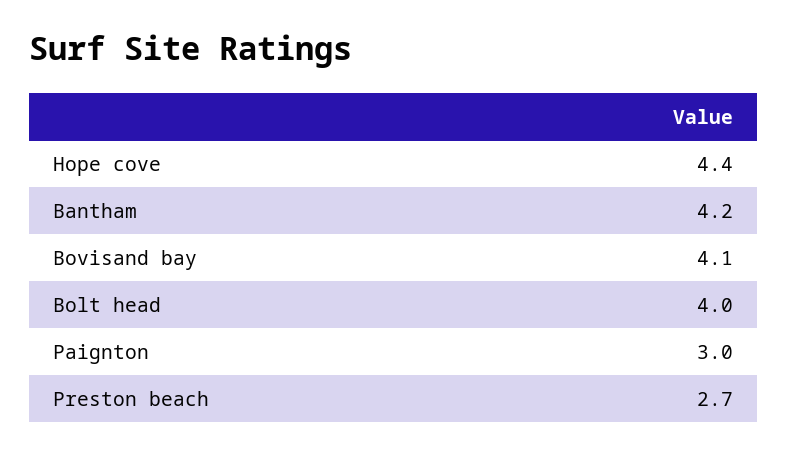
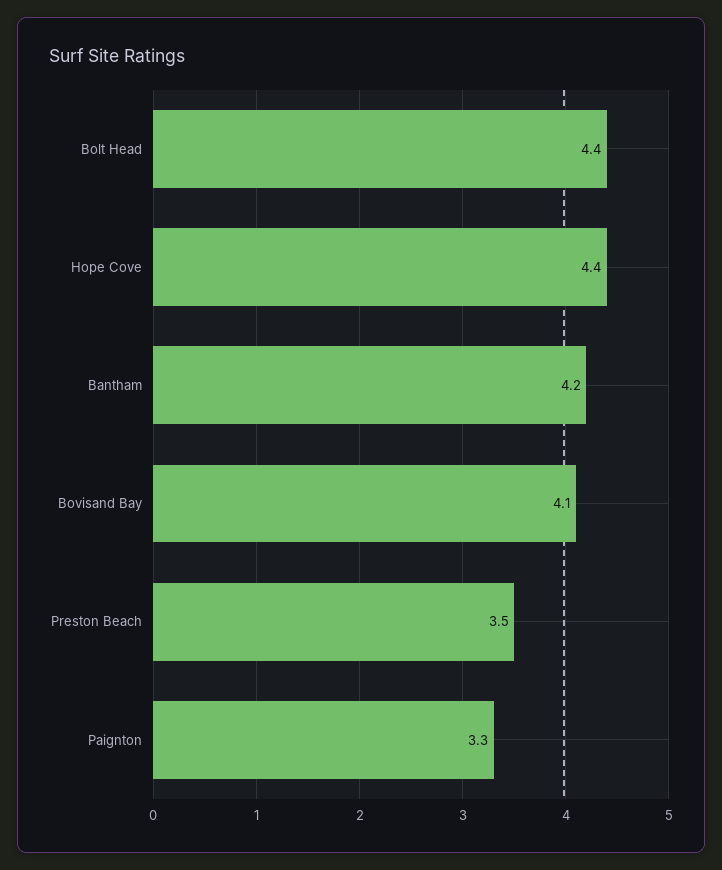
Bolt head: 4 -> 4.4
Paignton: 3 -> 3.3
Preston beach: 2.7 -> 3.5

